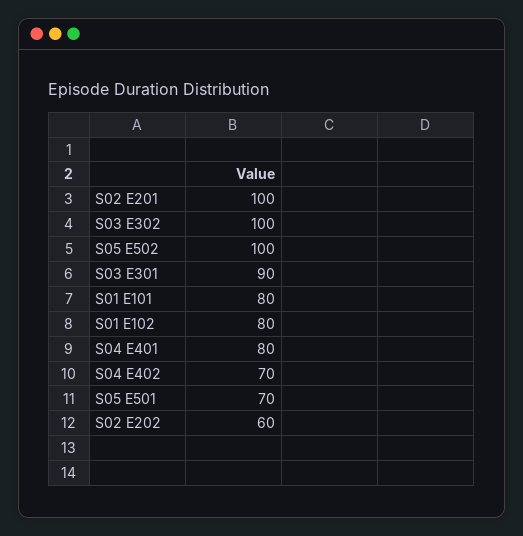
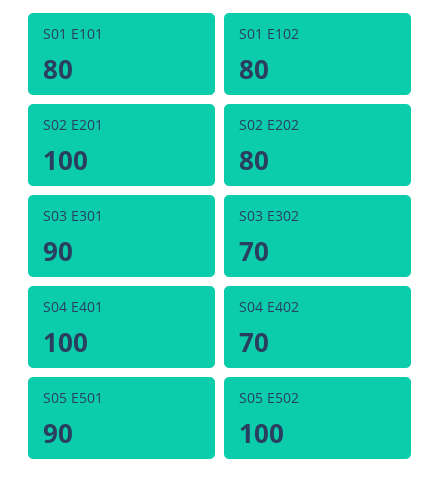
S03 E302: 100 -> 70
S04 E401: 80 -> 100
S05 E501: 70 -> 90
S02 E202: 60 -> 80

